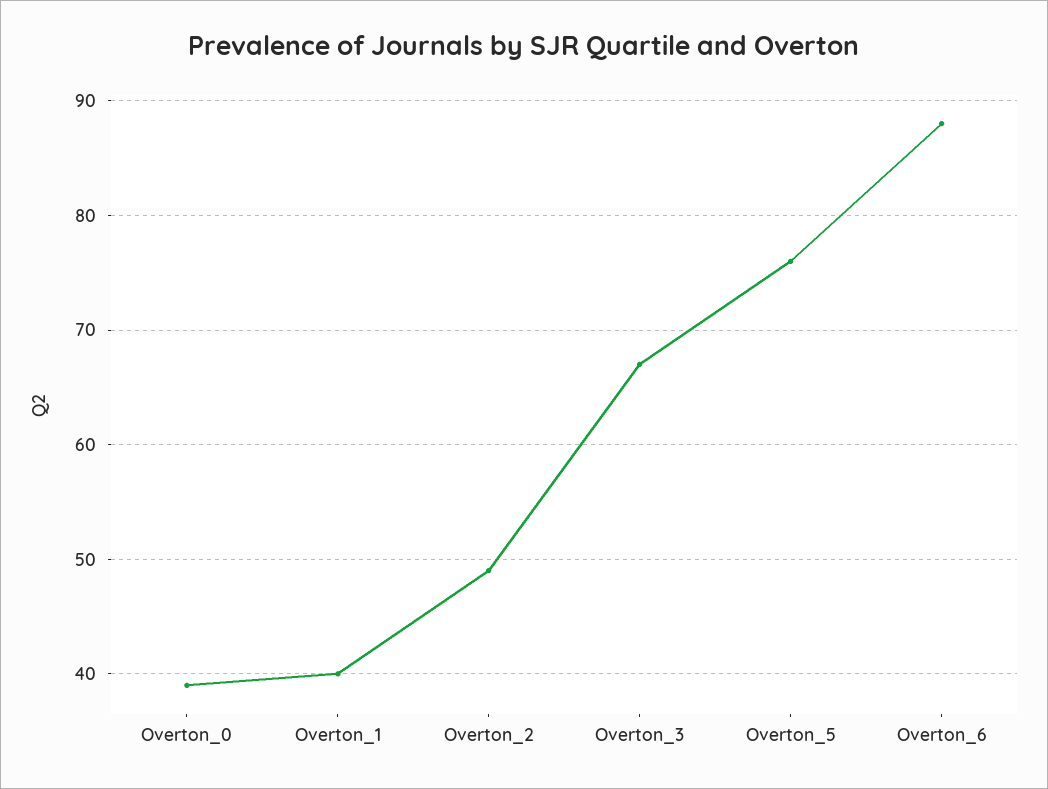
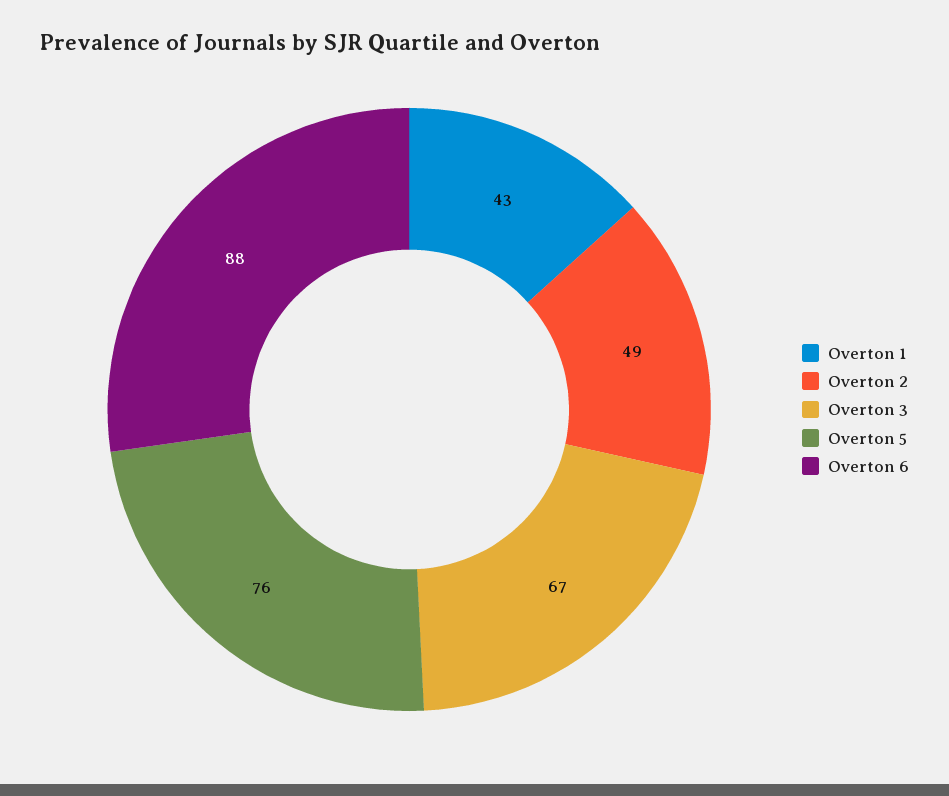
Overton_0: 39 -> none
Overton_1: 40 -> 43

